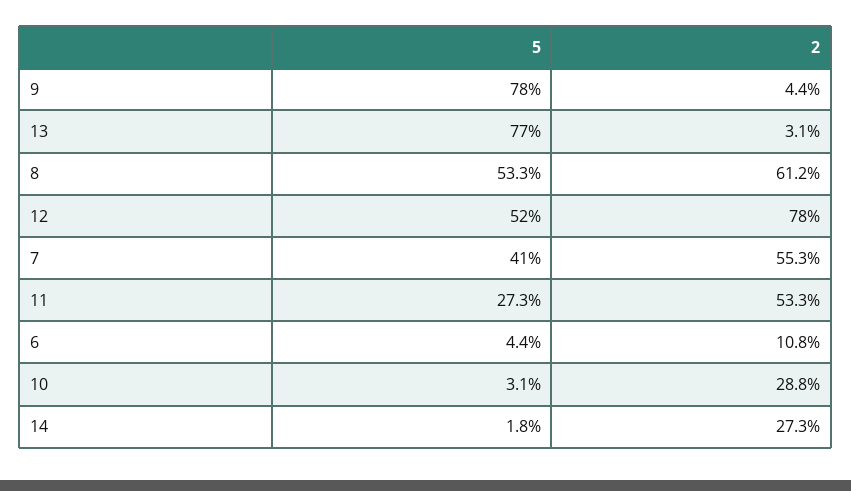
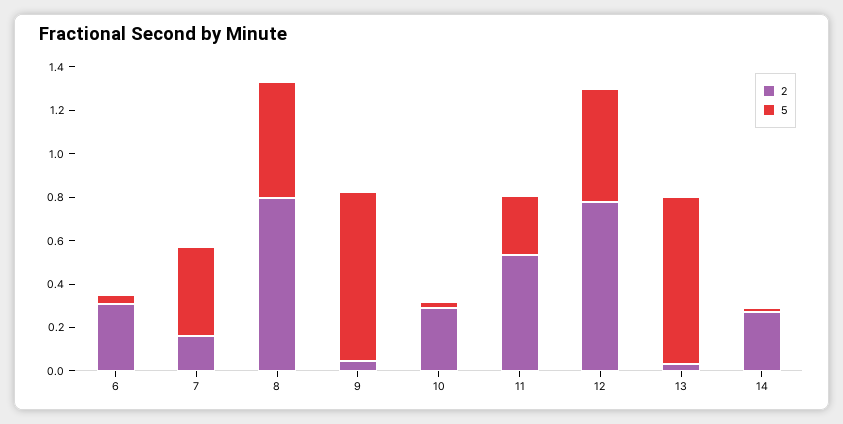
2, 8: 0.612 -> 0.8
2, 7: 0.553 -> 0.15
2, 6: 0.108 -> 0.3

